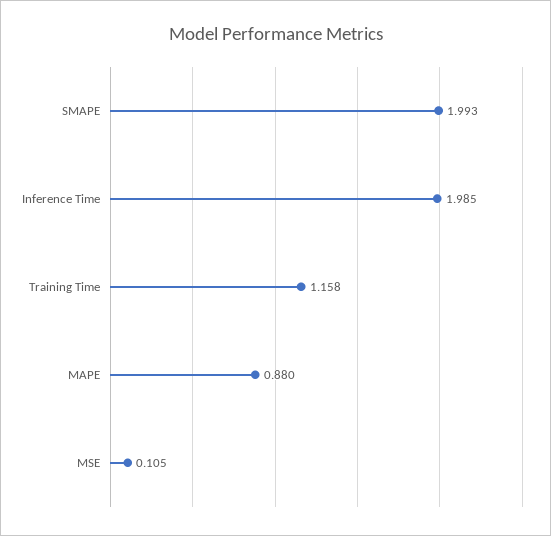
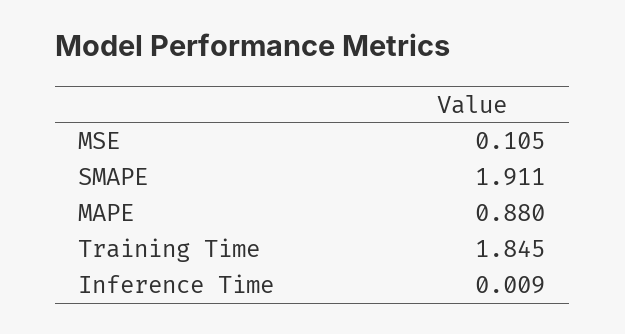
SMAPE: 1.993 -> 1.911
Inference Time: 1.985 -> 0.009
Training Time: 1.158 -> 1.845

